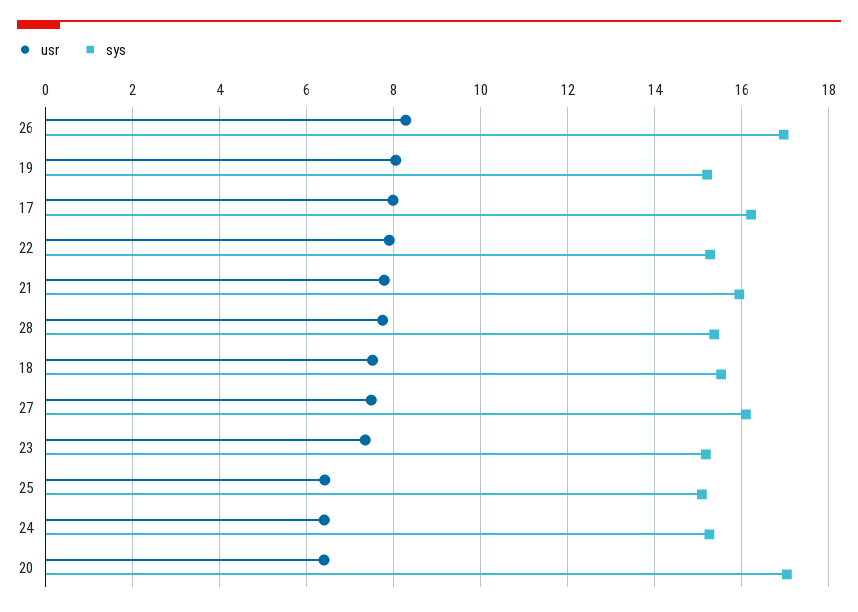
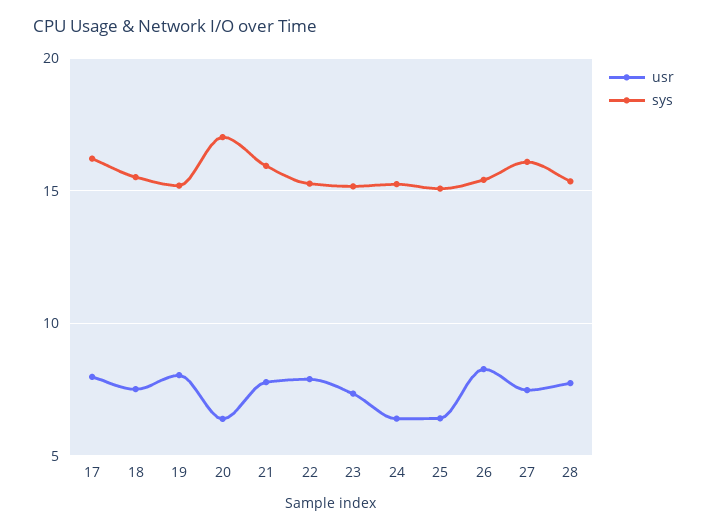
sys, 26: 17 -> 15.5

